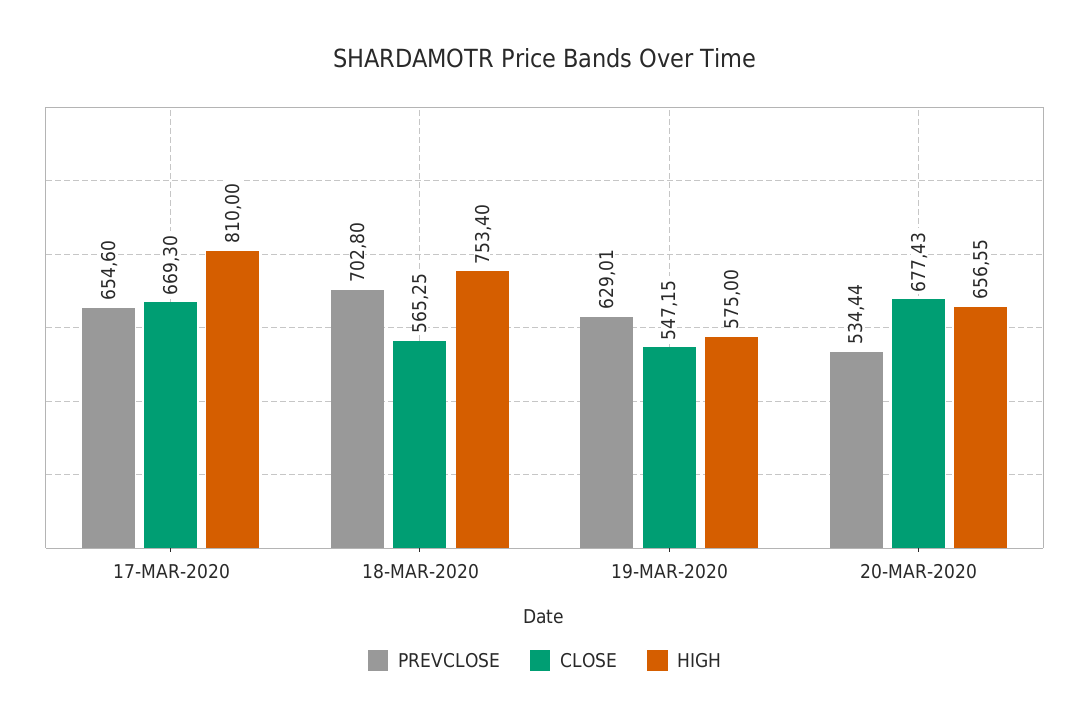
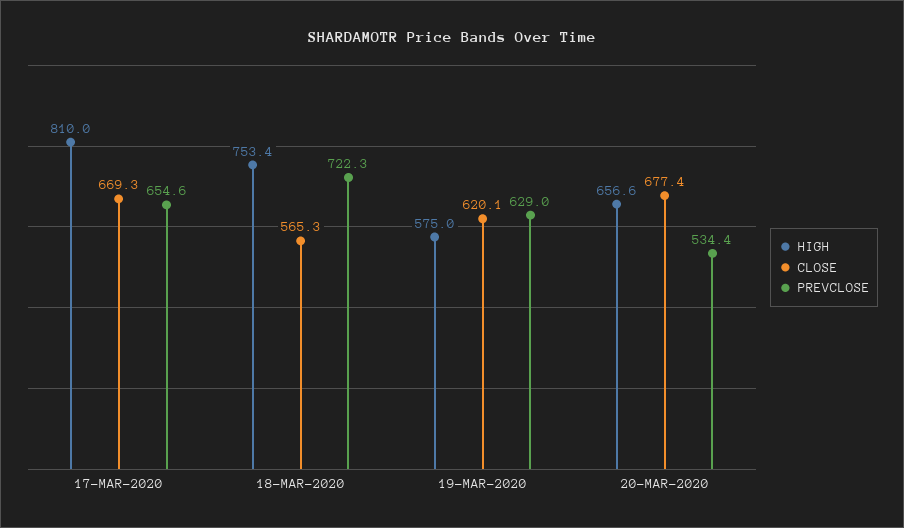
PREVCLOSE, 18-MAR-2020: 702.8 -> 722.3
CLOSE, 19-MAR-2020: 547.15 -> 620.1

